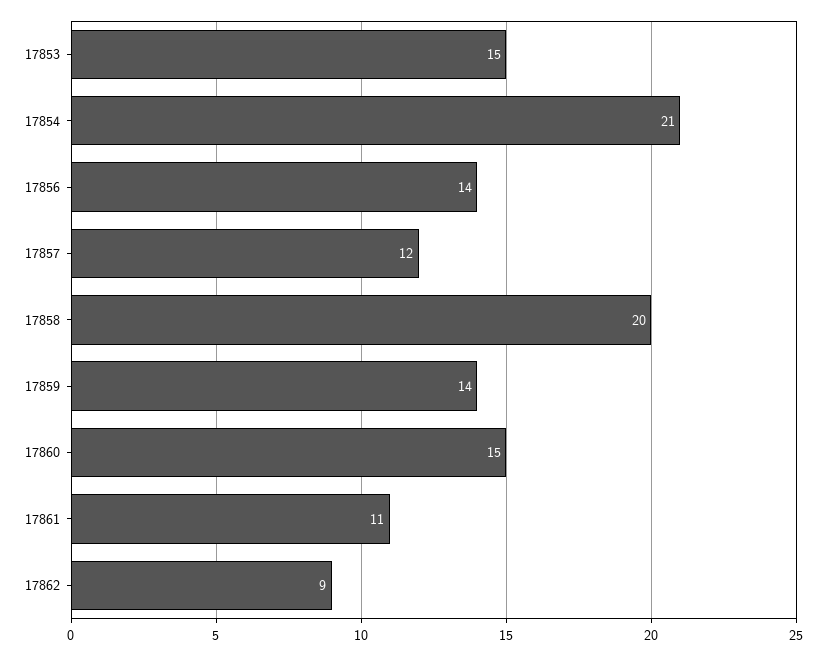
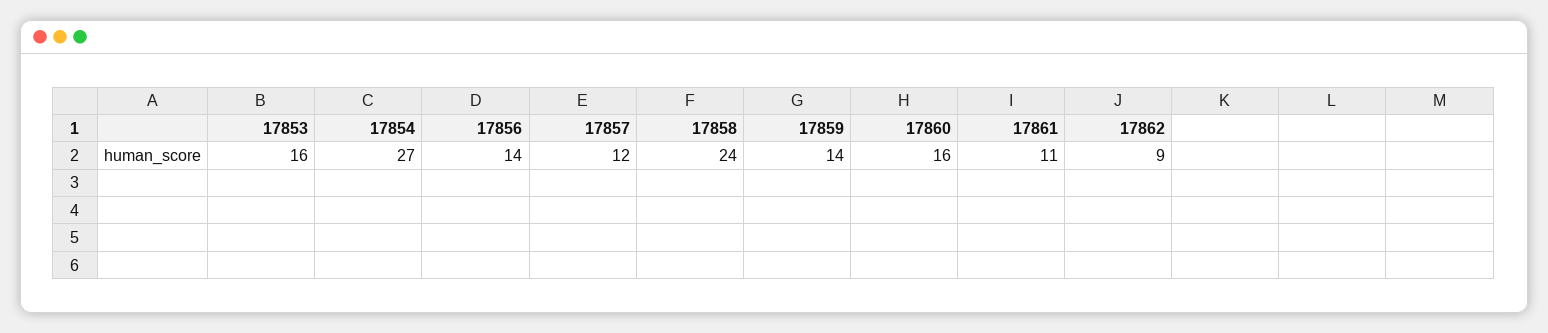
17853: 15 -> 16
17854: 21 -> 27
17858: 20 -> 24
17860: 15 -> 16

